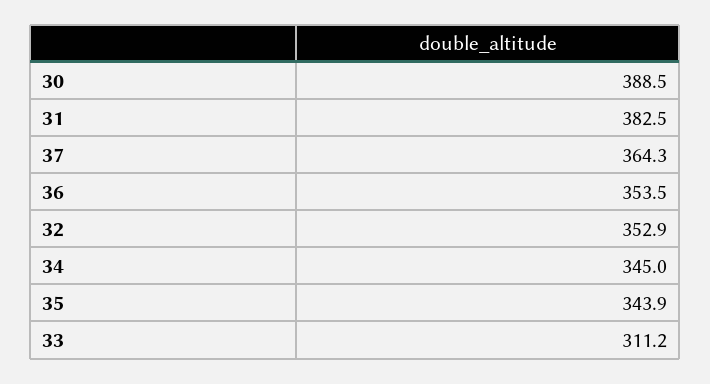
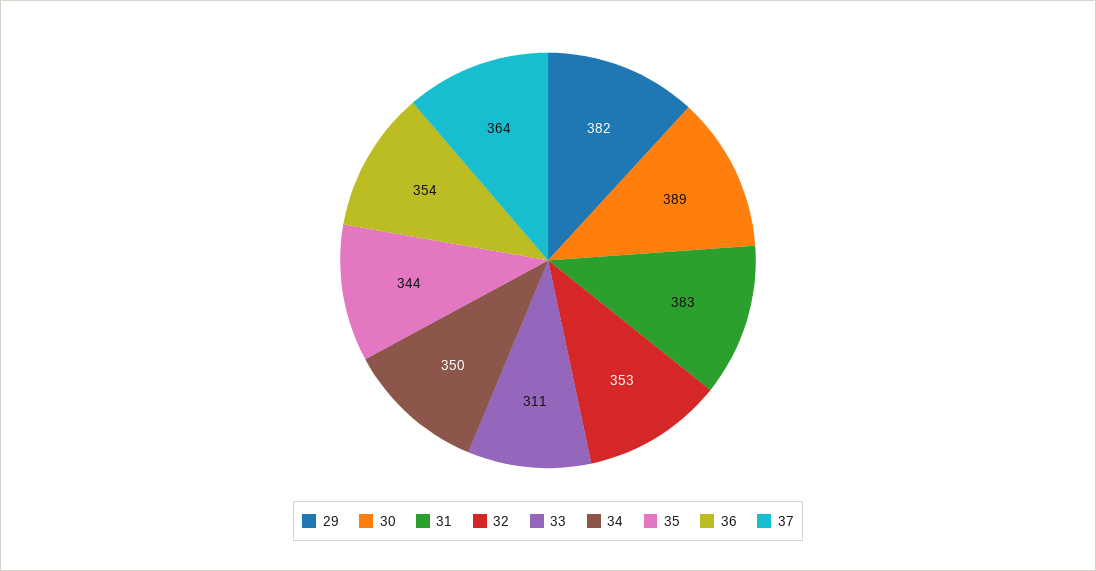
34: 345 -> 350
29: none -> 382

